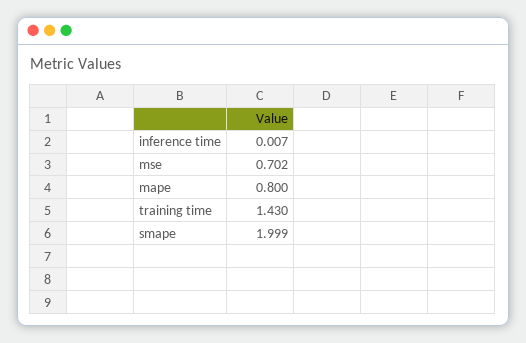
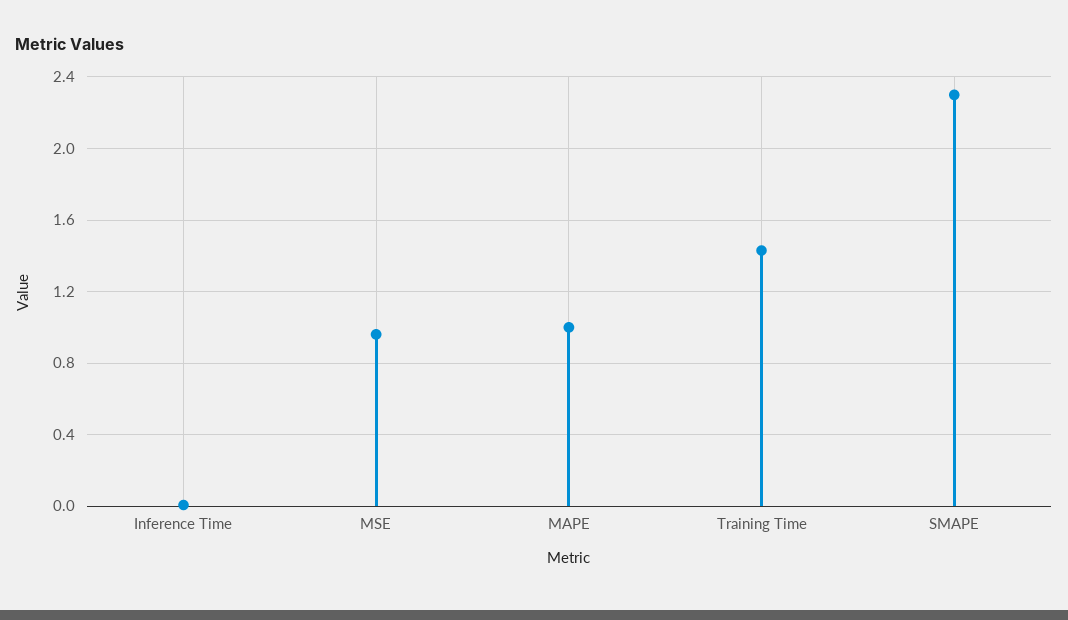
mse: 0.702 -> 0.95
mape: 0.8 -> 1
smape: 1.999 -> 2.3

